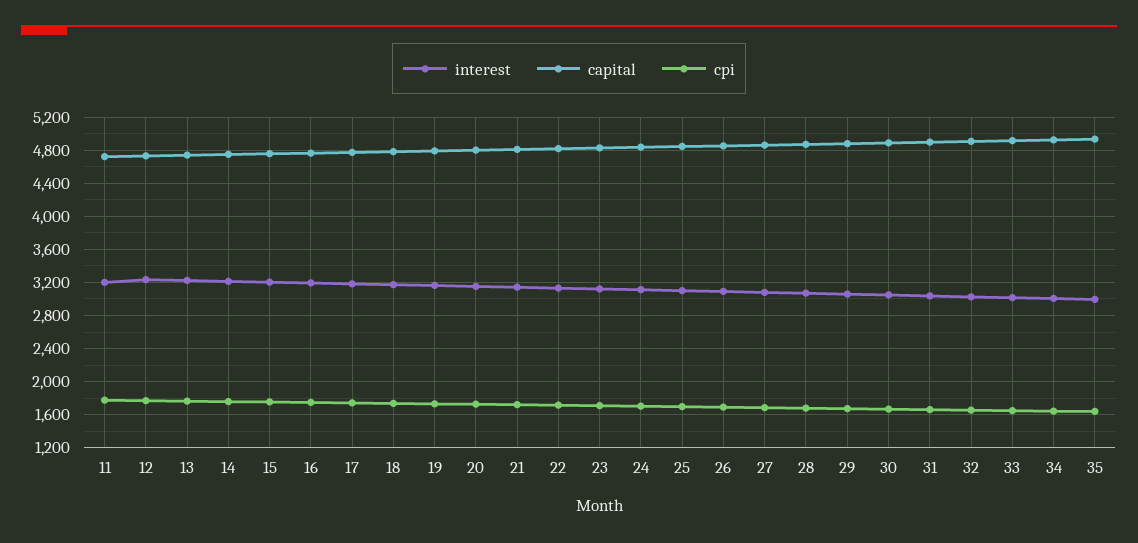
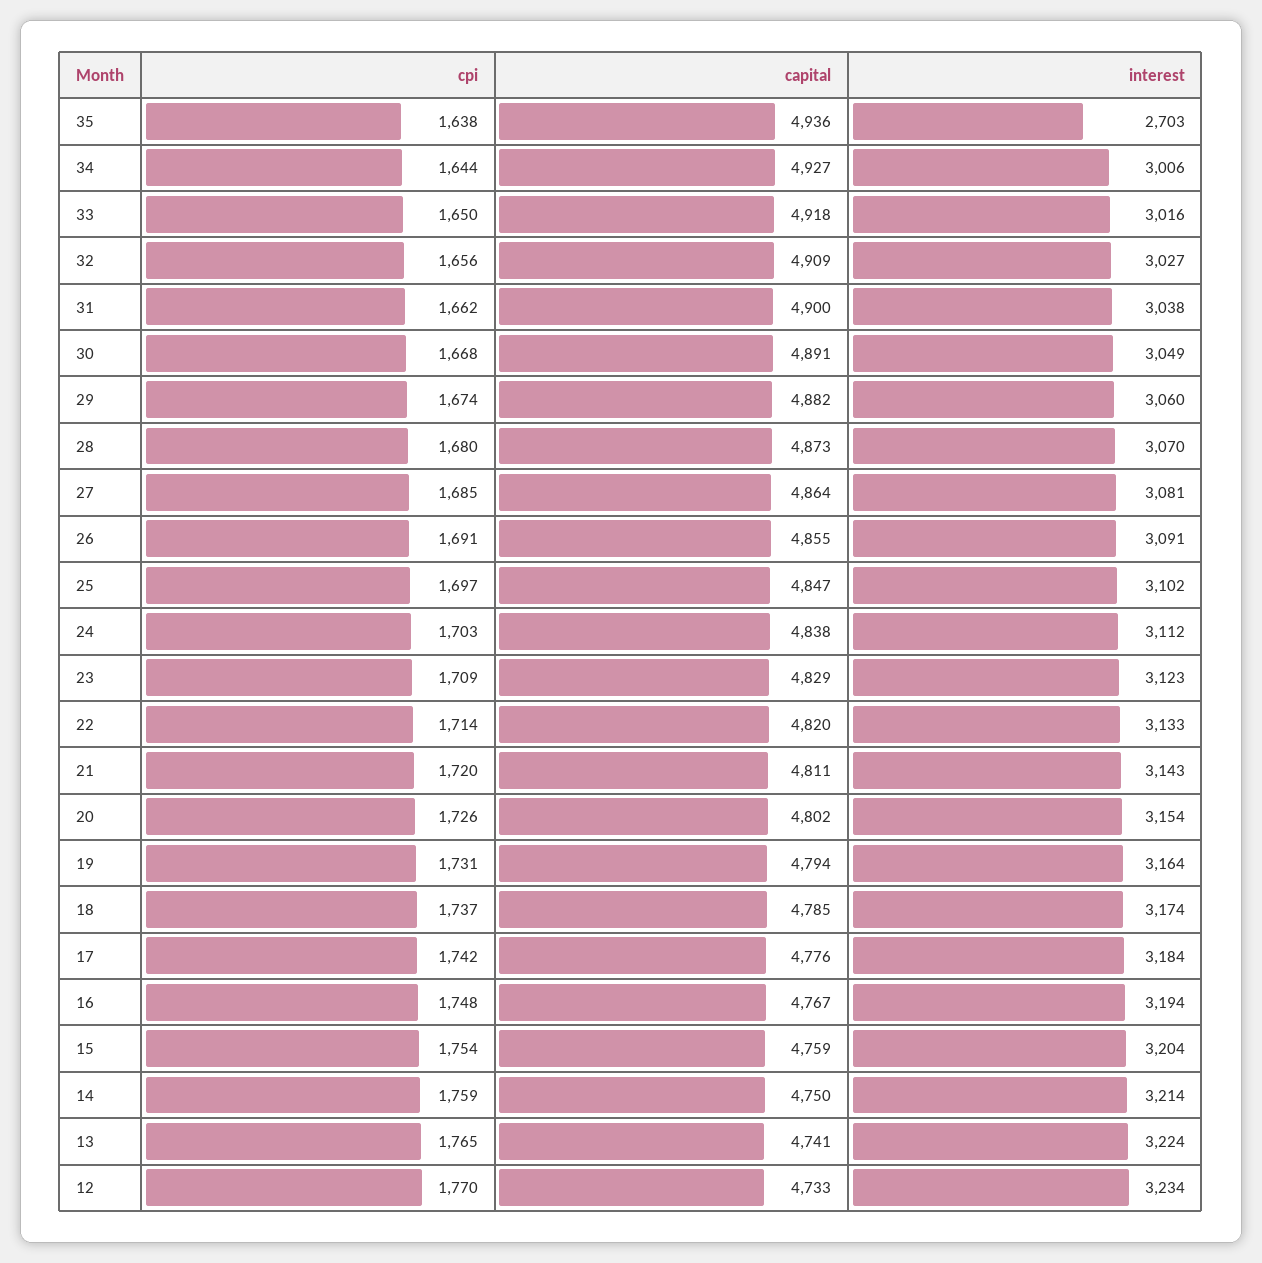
interest, 11: 3200 -> none
capital, 11: 4700 -> none
cpi, 11: 1800 -> none
interest, 35: 3000 -> 2703

